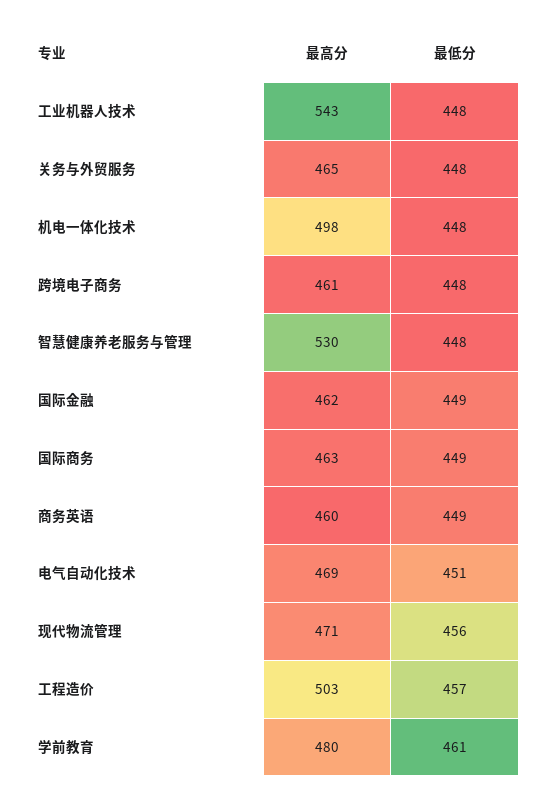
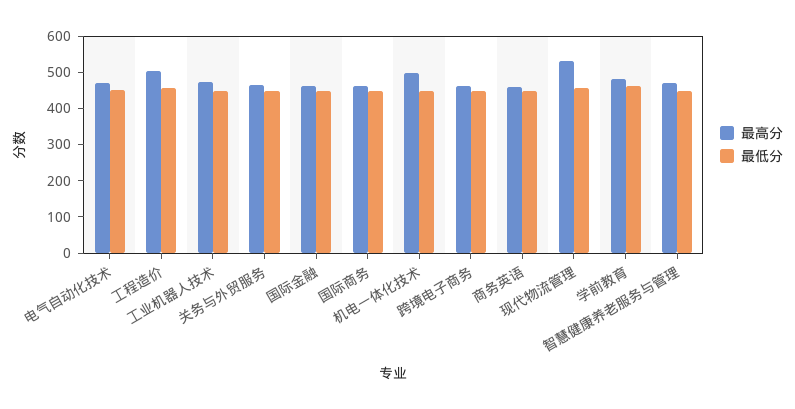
最高分, 工业机器人技术: 543 -> 475
最高分, 智慧健康养老服务与管理: 530 -> 475
最高分, 现代物流管理: 471 -> 525

